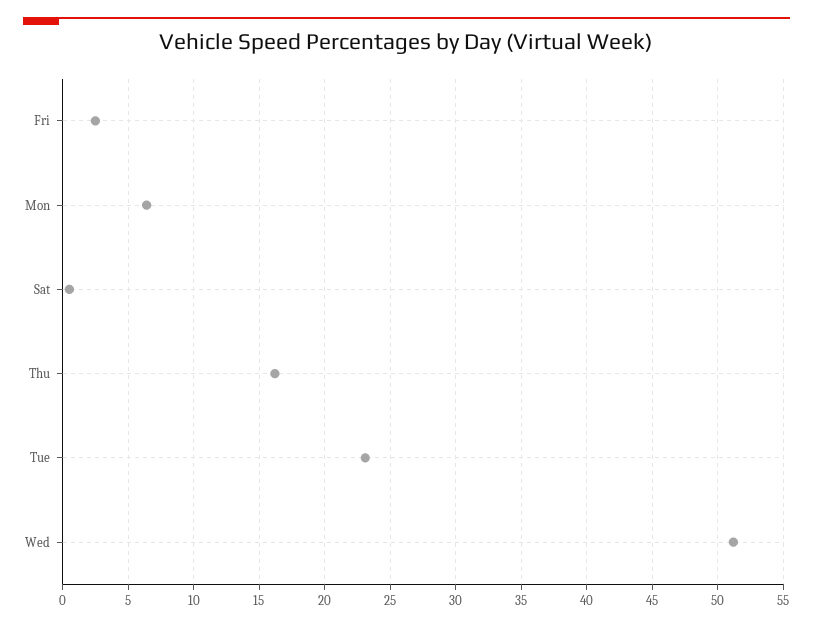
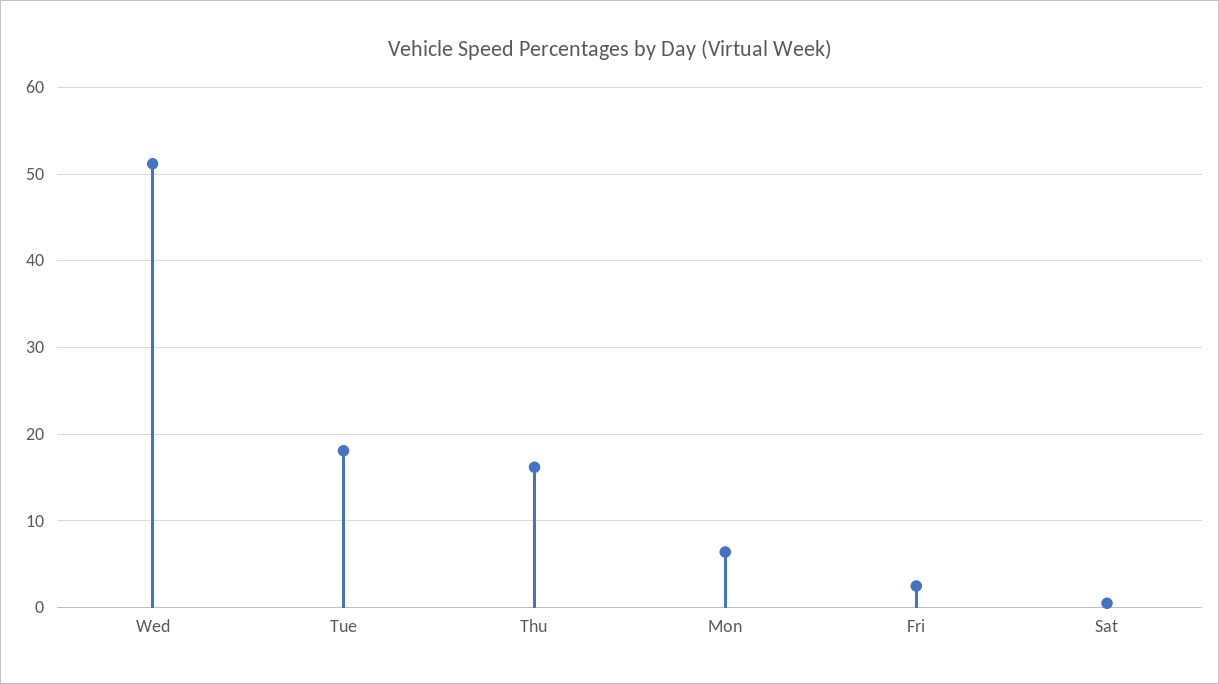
Tue: 23 -> 18

